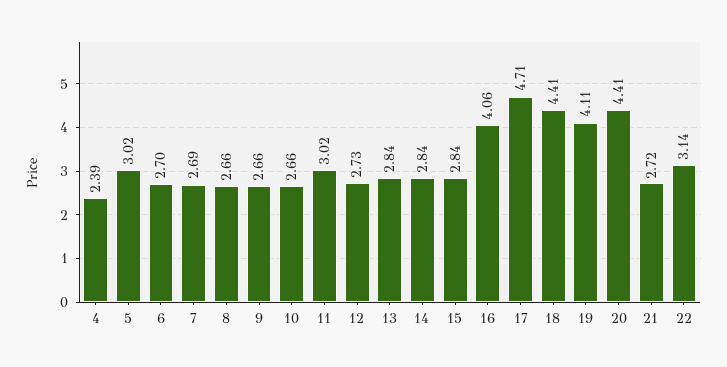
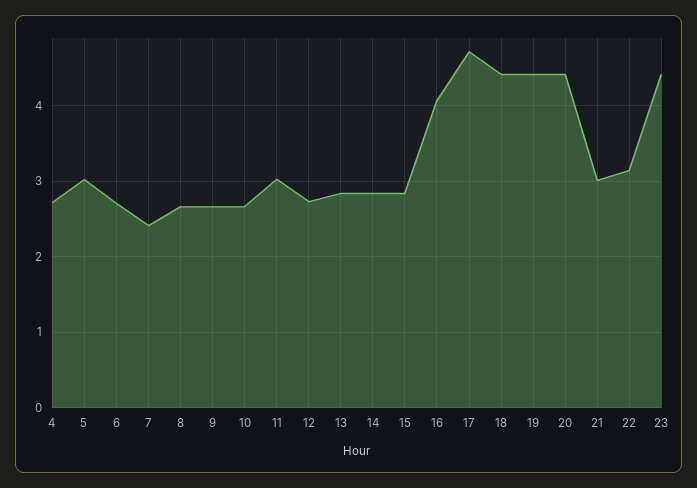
4: 2.39 -> 2.7
7: 2.69 -> 2.4
19: 4.11 -> 4.4
21: 2.72 -> 3
23: none -> 4.4

